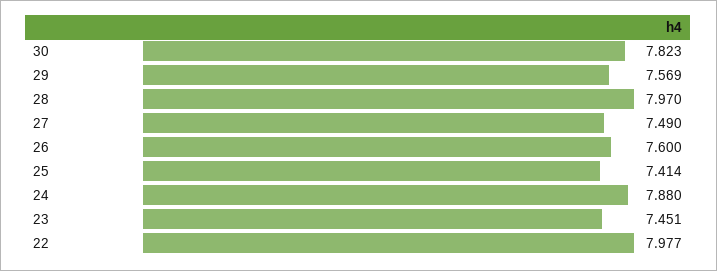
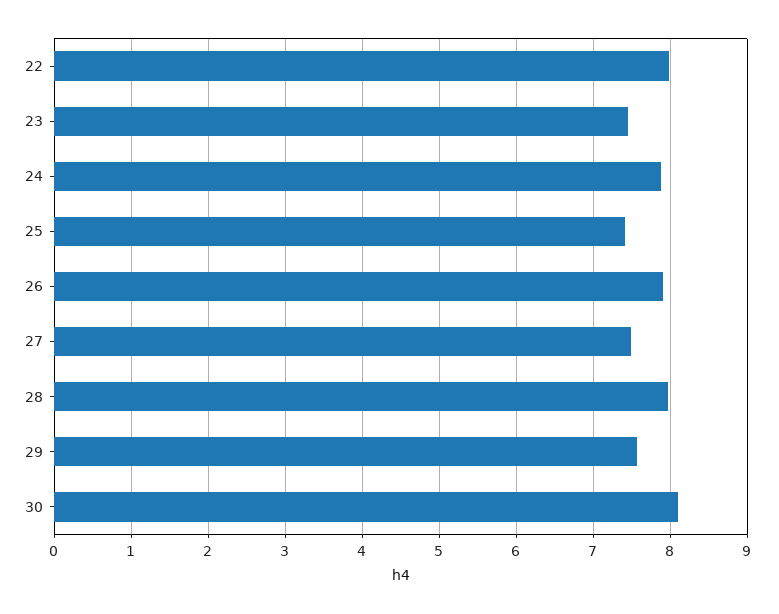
30: 7.823 -> 8.1
26: 7.6 -> 7.9

